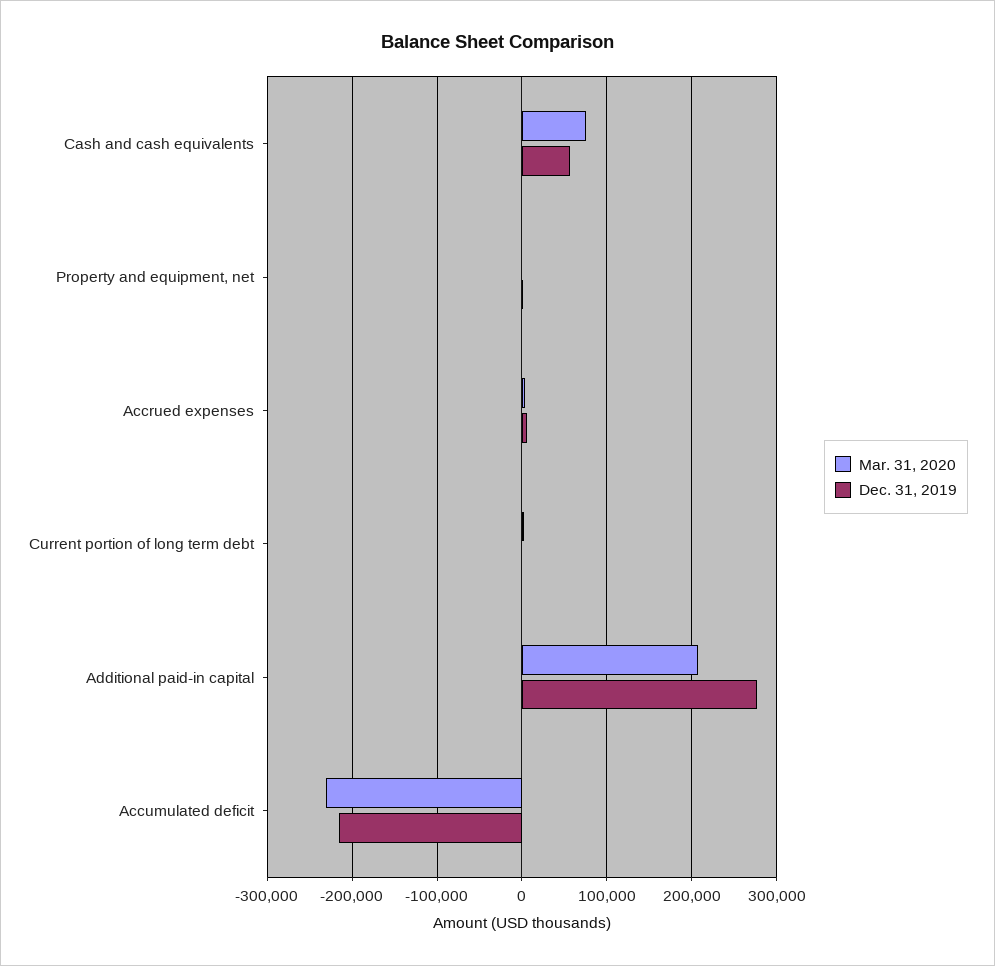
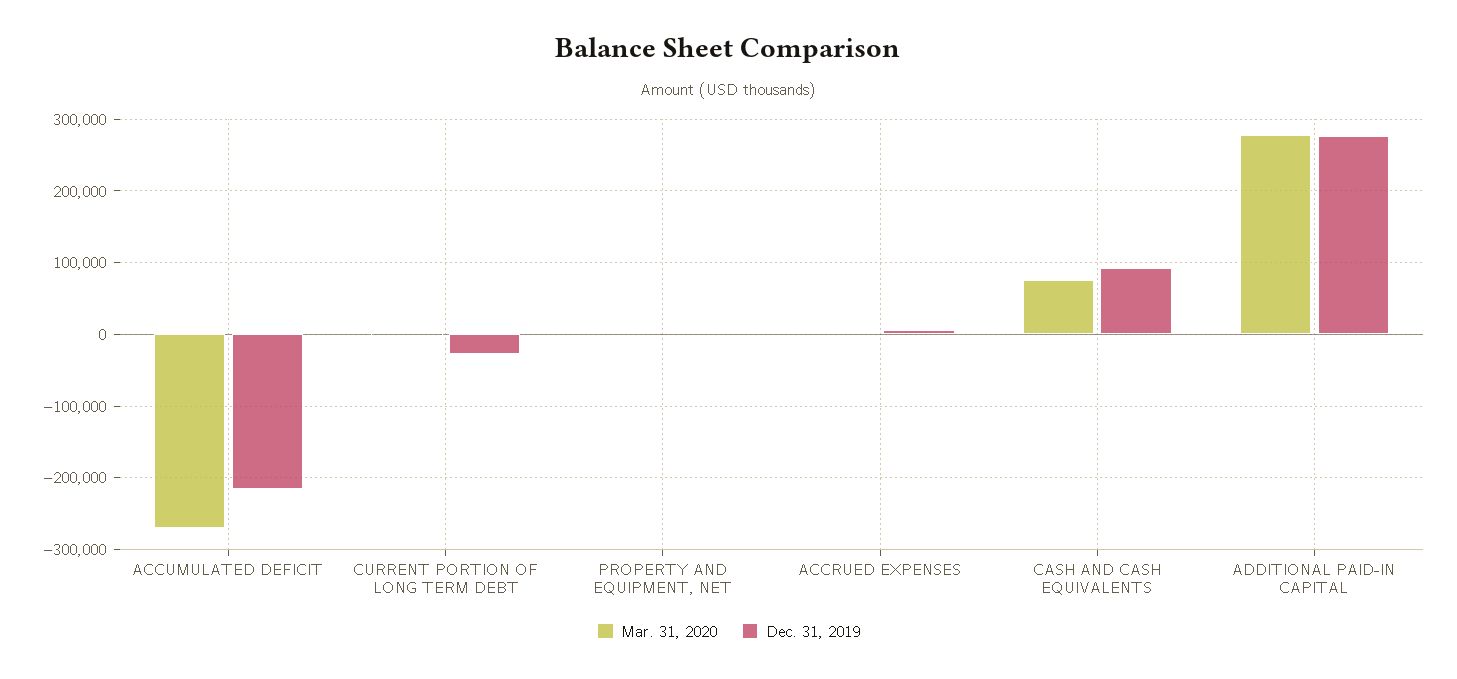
Dec. 31, 2019, Cash and cash equivalents: 60000 -> 90000
Dec. 31, 2019, Current portion of long term debt: 0 -> -30000
Mar. 31, 2020, Additional paid-in capital: 210000 -> 280000
Mar. 31, 2020, Accumulated deficit: -230000 -> -270000

